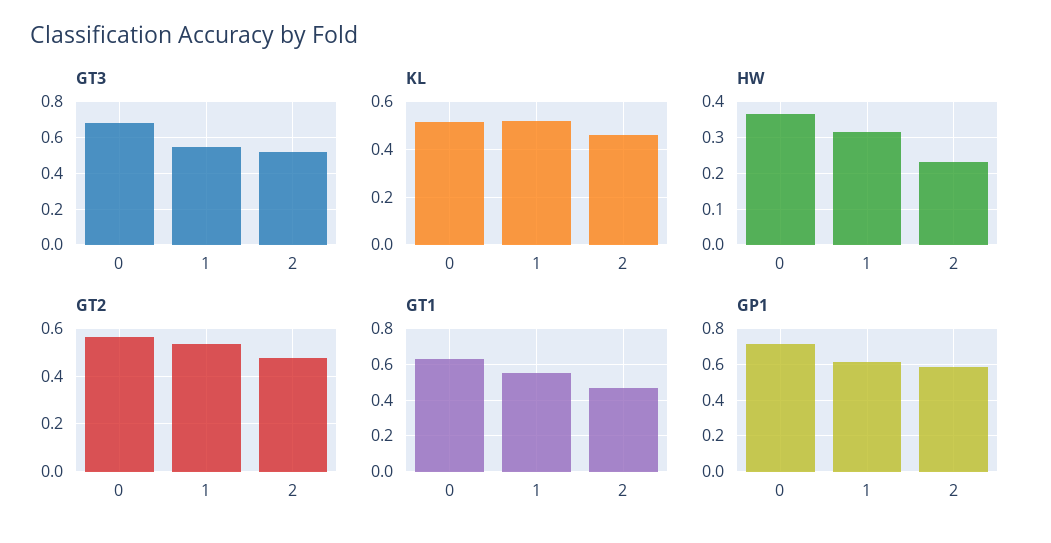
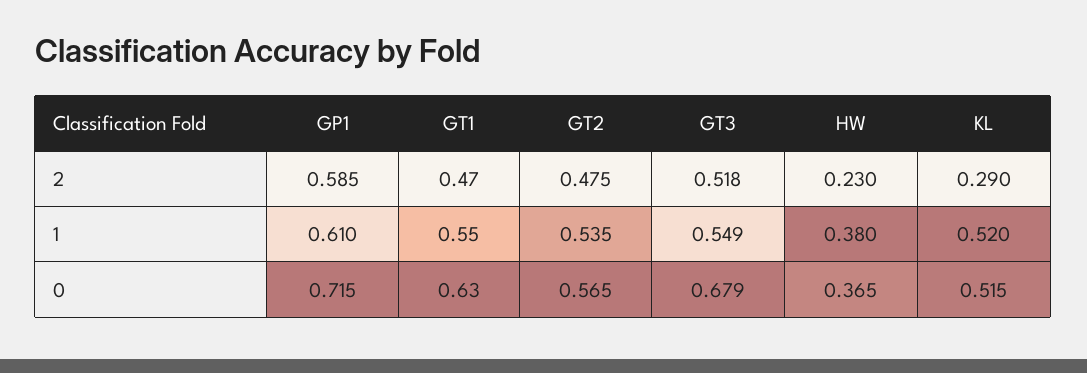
KL, 2: 0.45 -> 0.29
HW, 1: 0.32 -> 0.38

